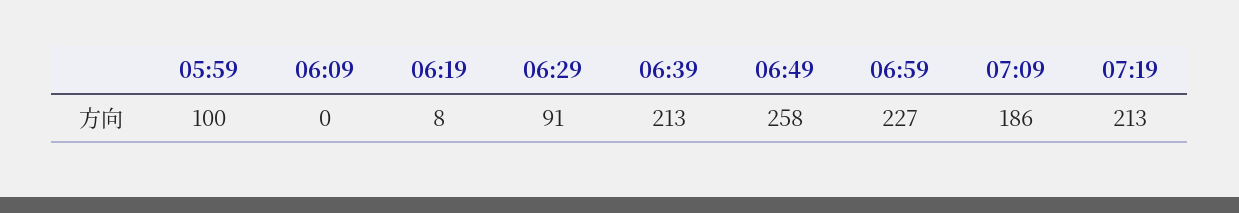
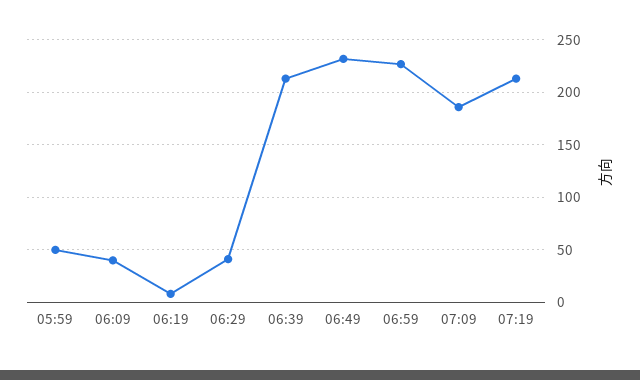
05:59: 100 -> 50
06:09: 0 -> 40
06:29: 91 -> 40
06:49: 258 -> 230

